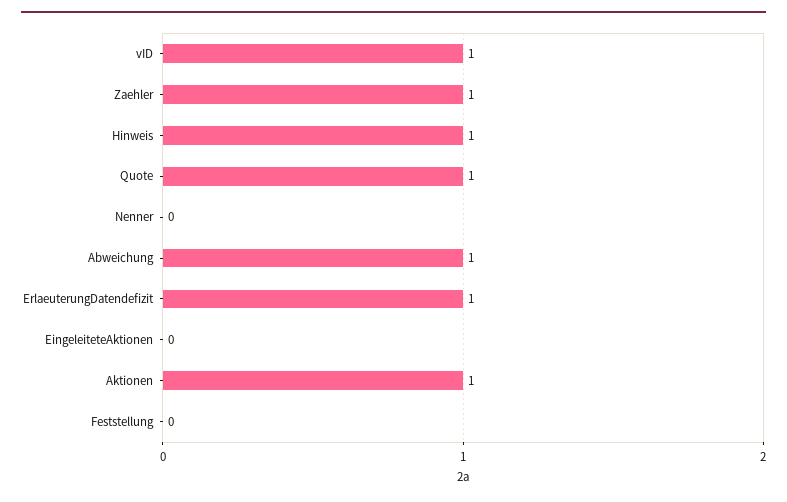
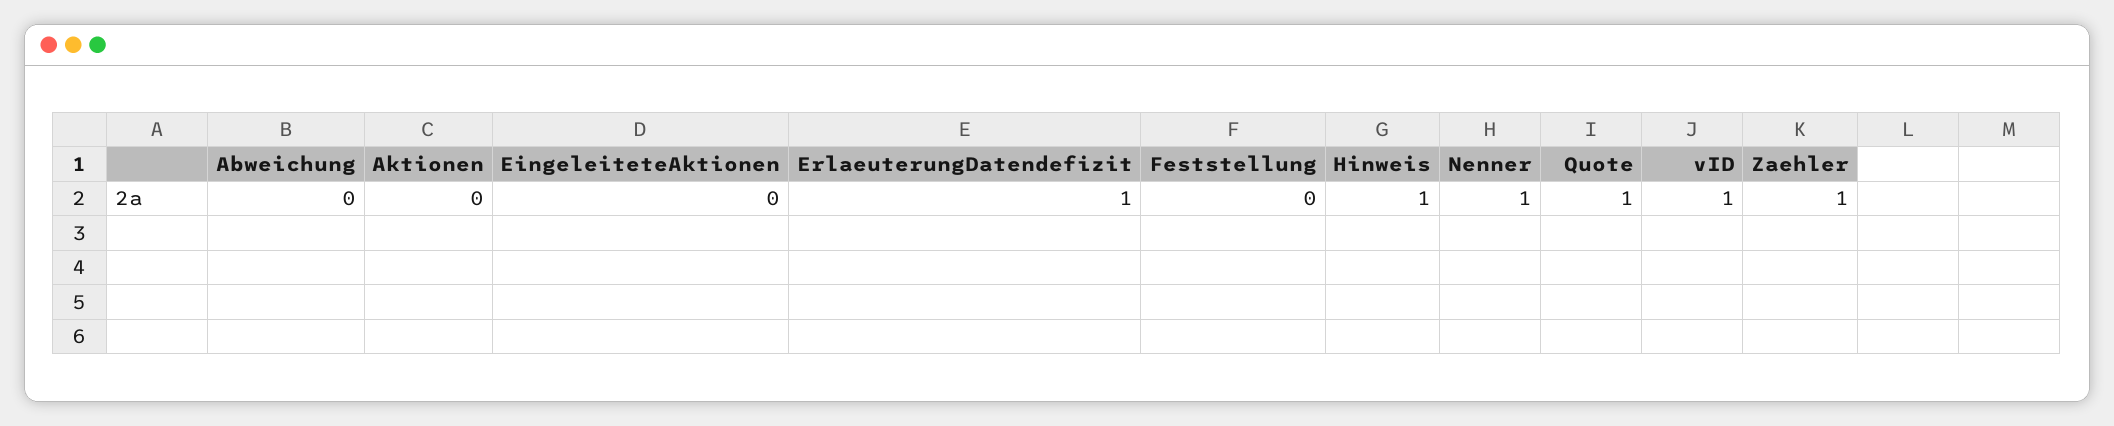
Nenner: 0 -> 1
Abweichung: 1 -> 0
Aktionen: 1 -> 0

